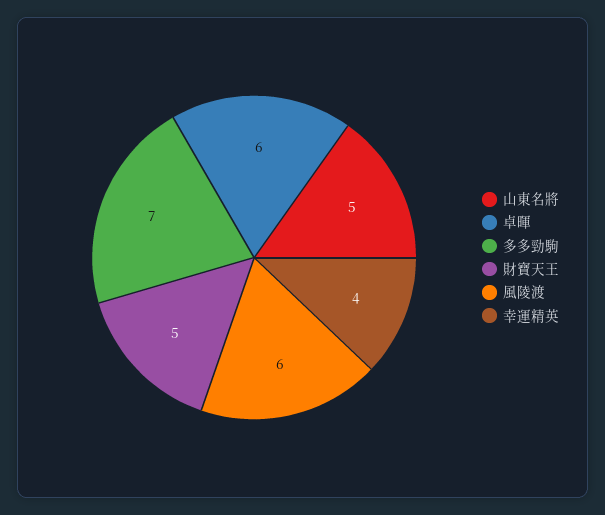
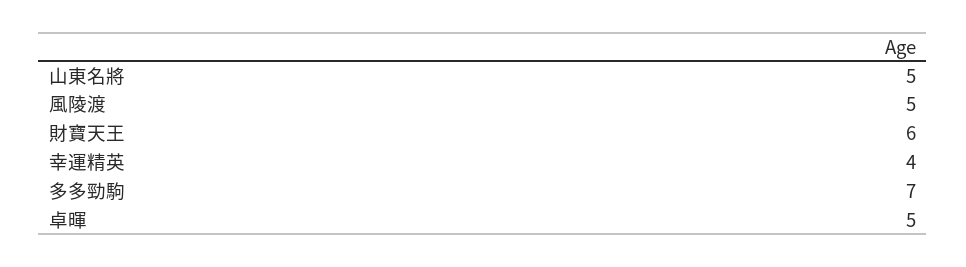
卓暉: 6 -> 5
財寶天王: 5 -> 6
風陵渡: 6 -> 5

